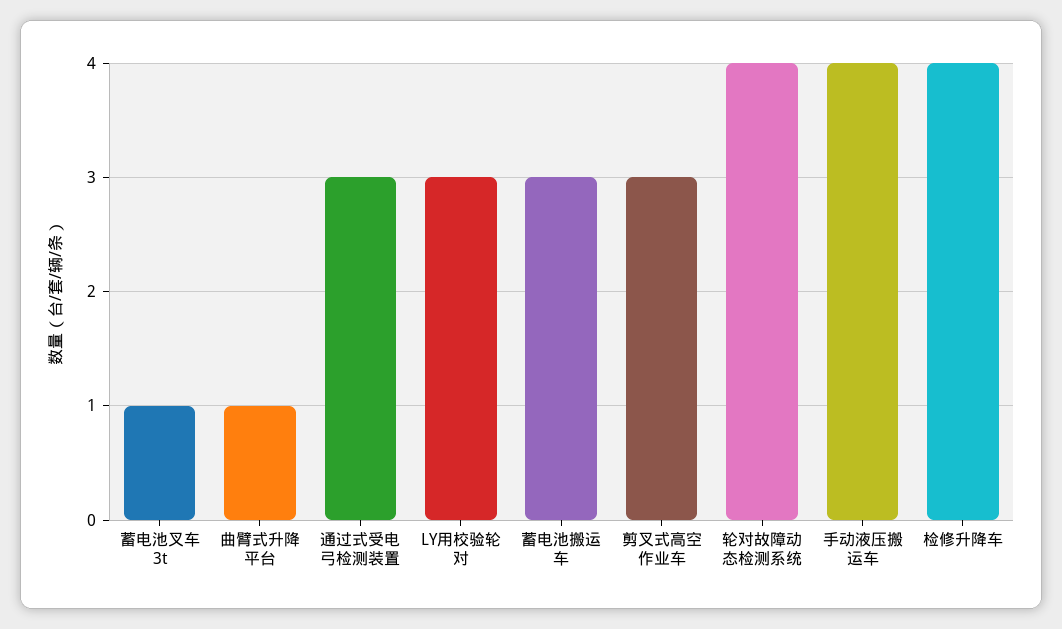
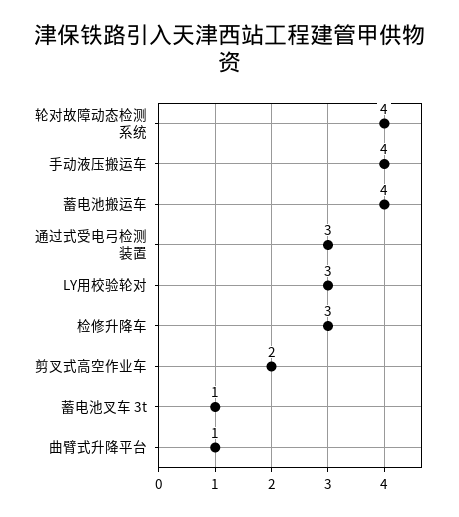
蓄电池搬运车: 3 -> 4
剪叉式高空作业车: 3 -> 2
检修升降车: 4 -> 3

